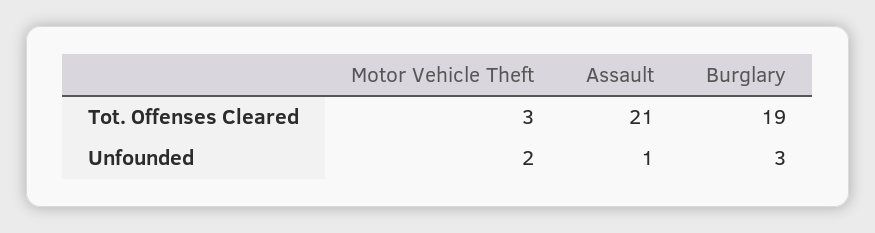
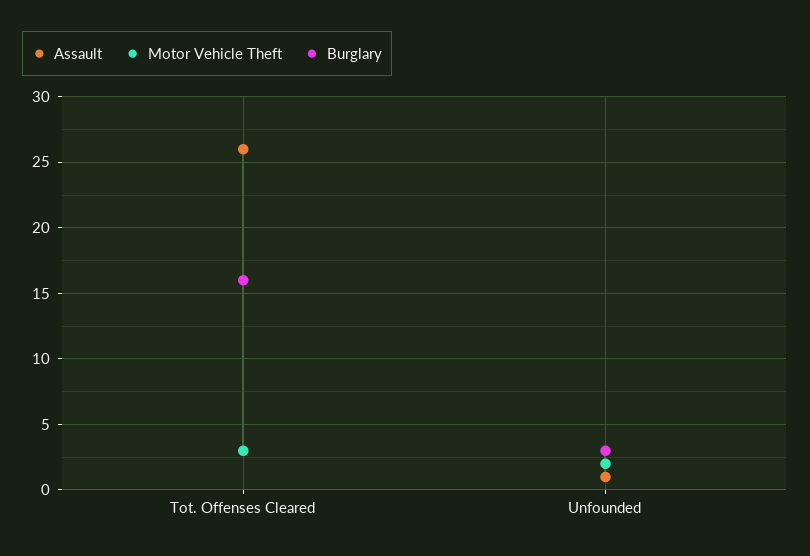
Assault, Tot. Offenses Cleared: 21 -> 26
Burglary, Tot. Offenses Cleared: 19 -> 16

